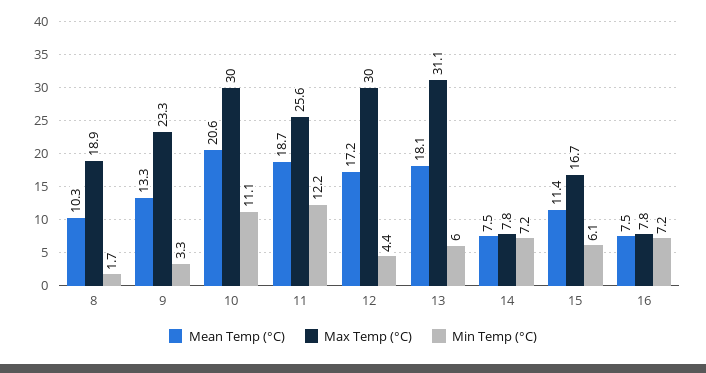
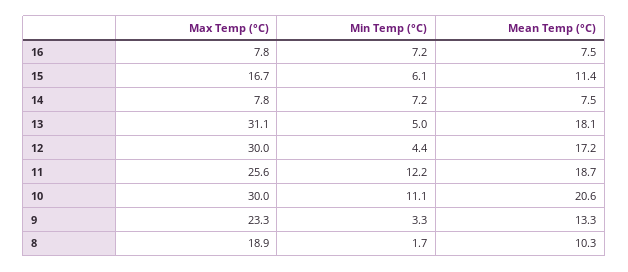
Min Temp (°C), 13: 6 -> 5

